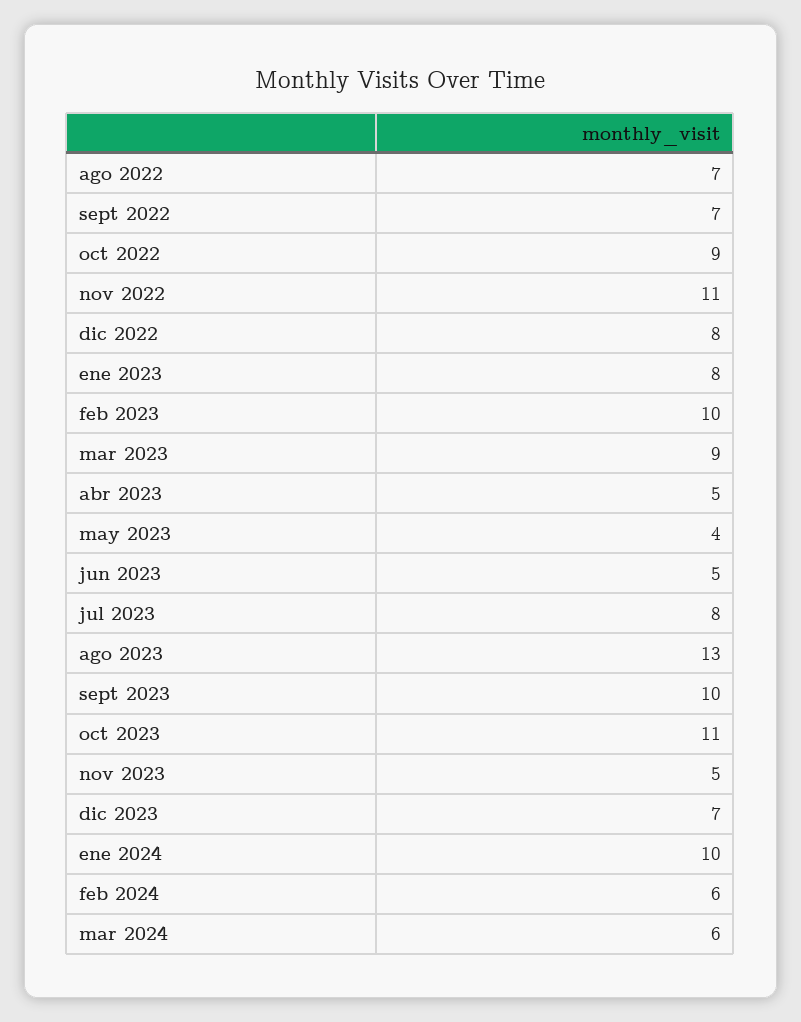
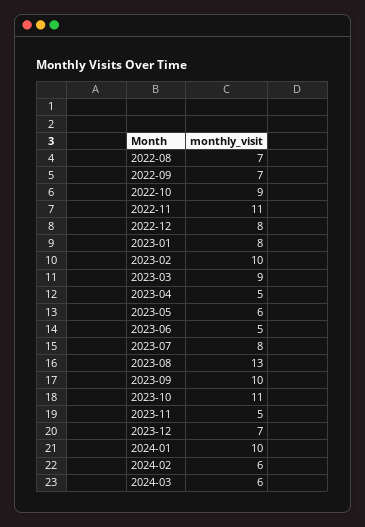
may 2023: 4 -> 6

